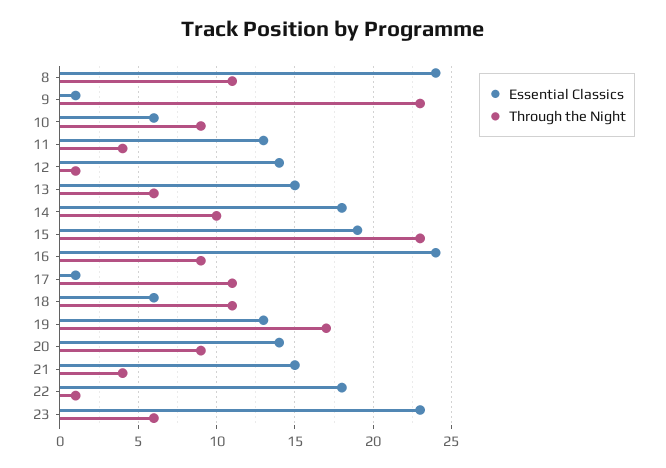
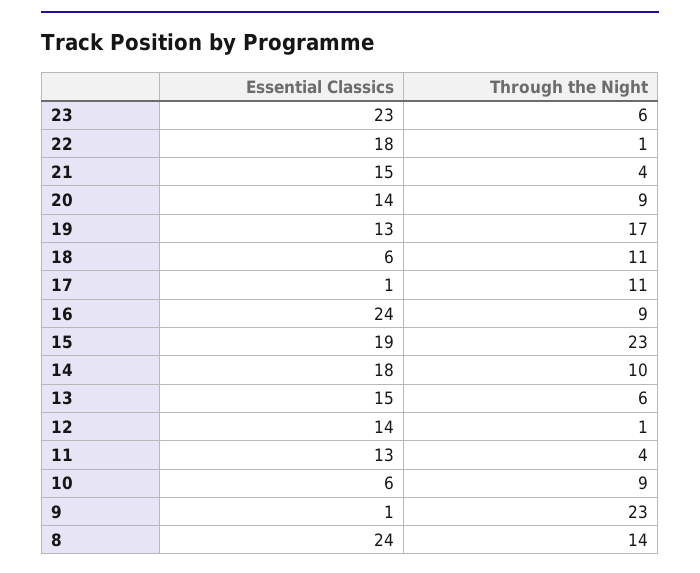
Through the Night, 8: 11 -> 14

